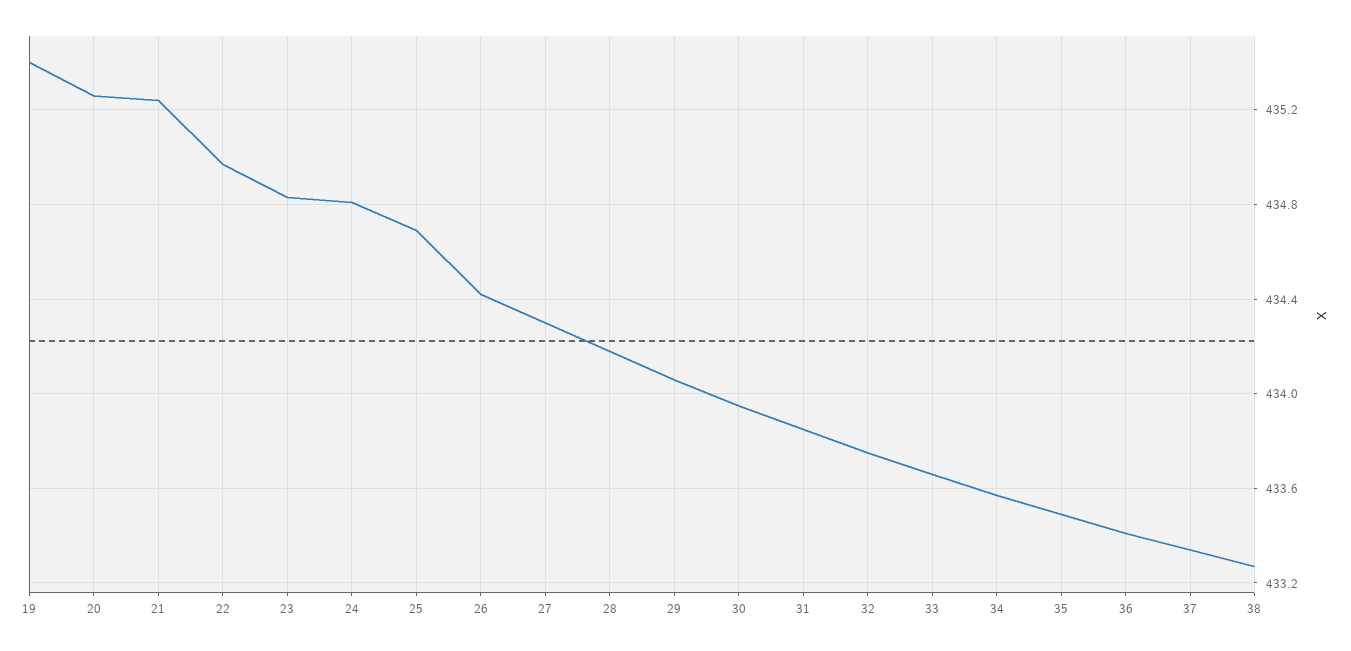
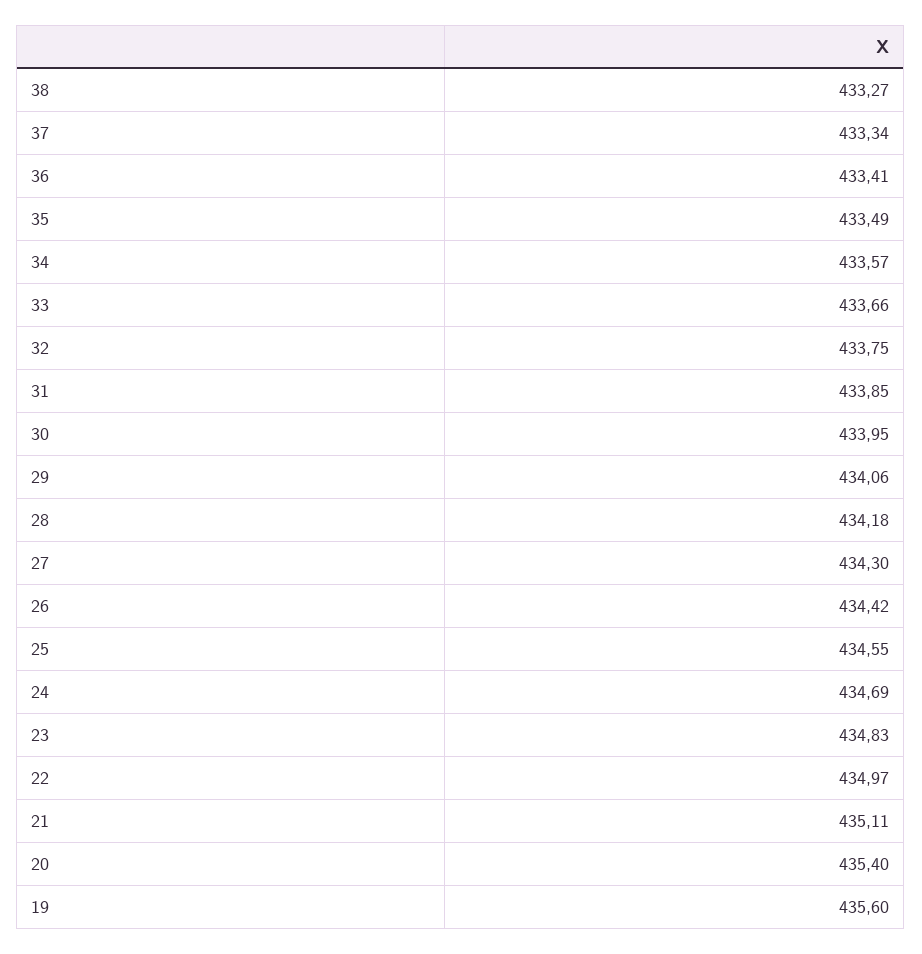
19: 435.4 -> 435.6
20: 435.25 -> 435.4
21: 435.25 -> 435.11
24: 434.8 -> 434.69
25: 434.7 -> 434.55

